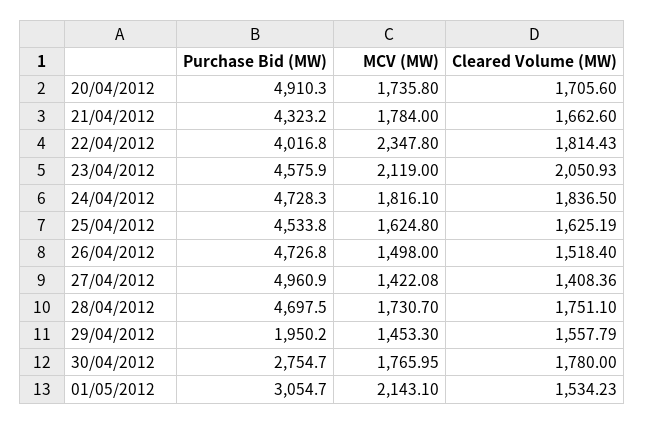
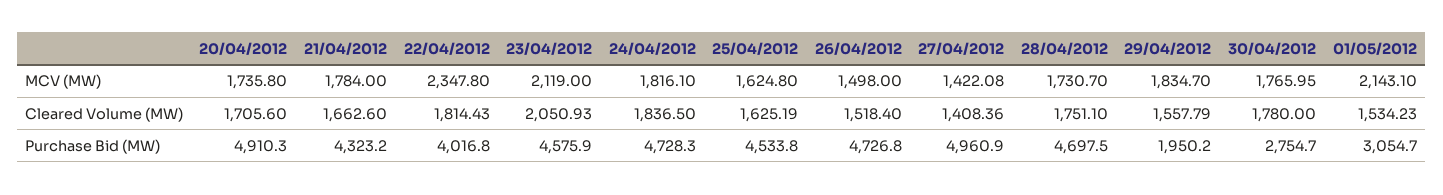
MCV (MW), 29/04/2012: 1453.3 -> 1834.7

